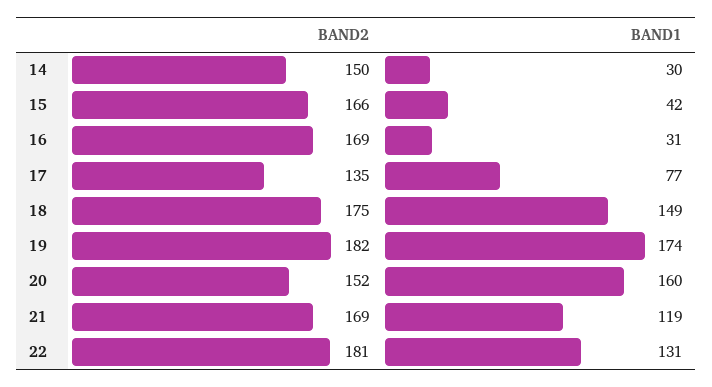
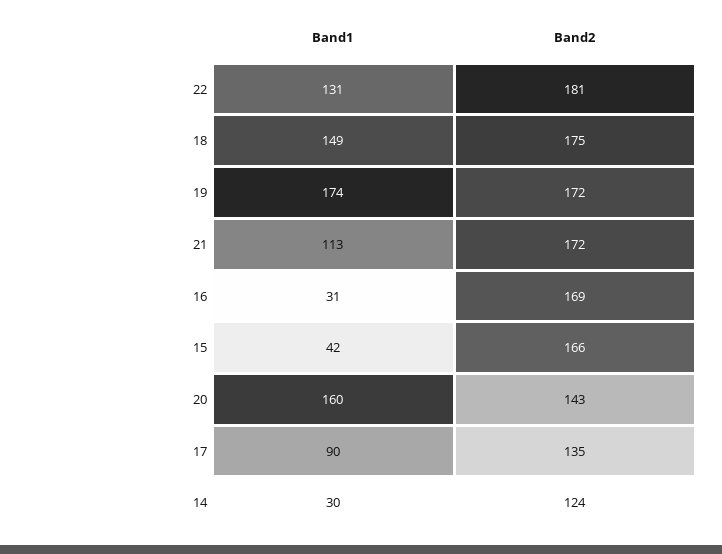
BAND2, 14: 150 -> 124
BAND1, 17: 77 -> 90
BAND2, 19: 182 -> 172
BAND2, 20: 152 -> 143
BAND2, 21: 169 -> 172
BAND1, 21: 119 -> 113

